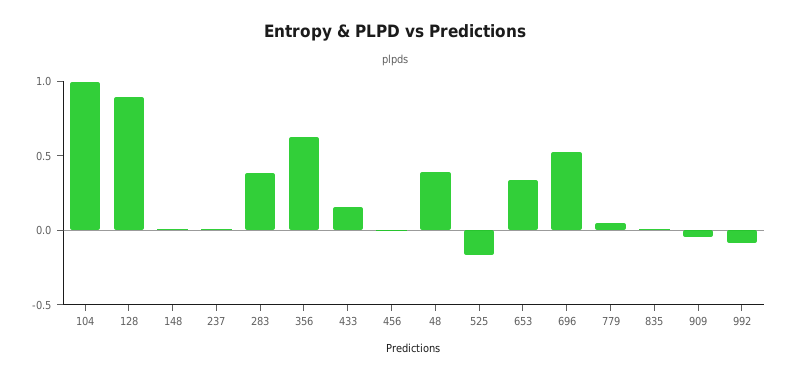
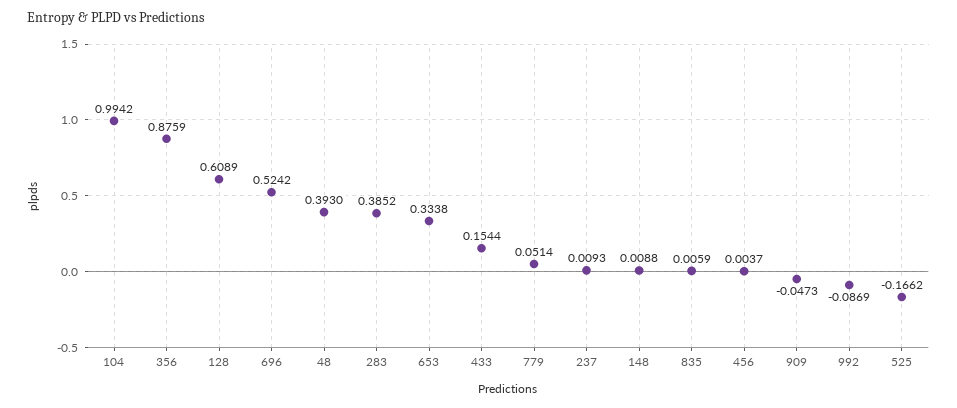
128: 0.9 -> 0.6089
356: 0.6 -> 0.8759

